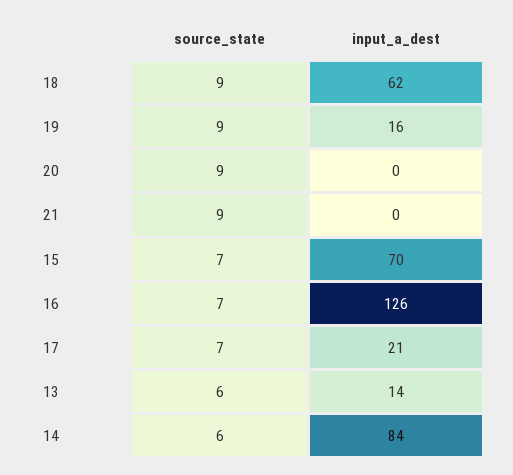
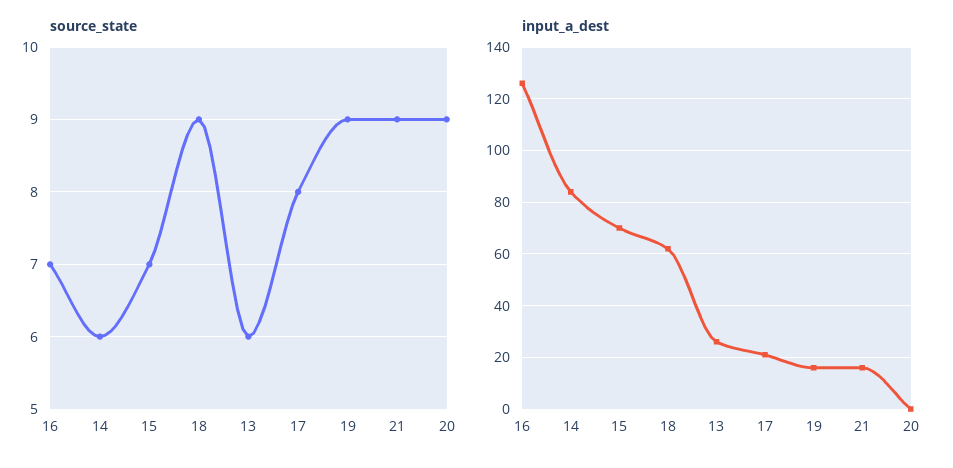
input_a_dest, 21: 0 -> 15
source_state, 17: 7 -> 8
input_a_dest, 13: 14 -> 25

